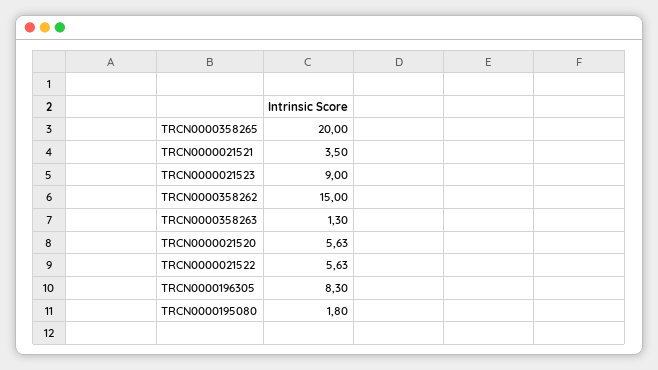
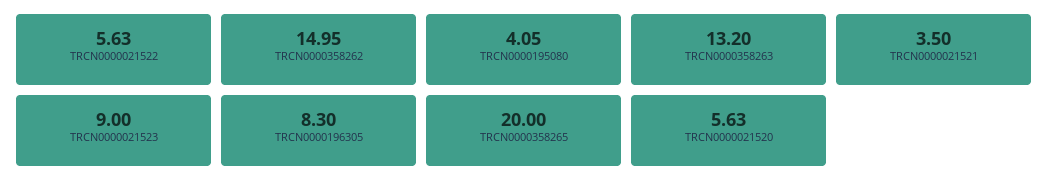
TRCN0000358262: 15 -> 14.95
TRCN0000358263: 1.3 -> 13.2
TRCN0000195080: 1.8 -> 4.05

